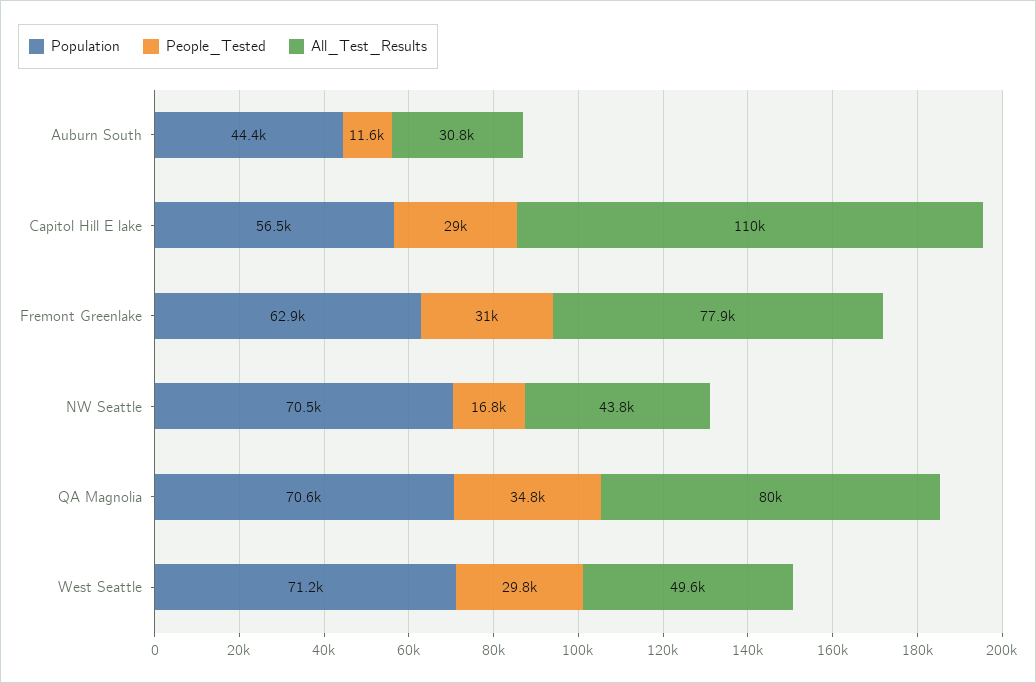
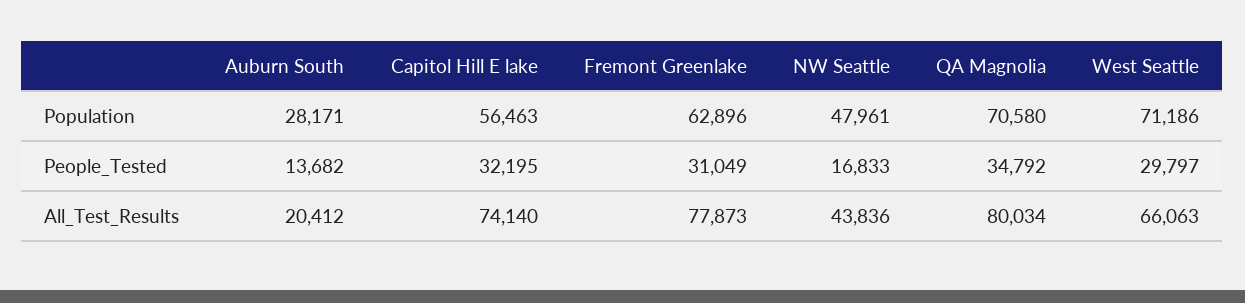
Population, Auburn South: 44400 -> 28171
People_Tested, Auburn South: 11600 -> 13682
All_Test_Results, Auburn South: 30800 -> 20412
People_Tested, Capitol Hill E lake: 29000 -> 32195
All_Test_Results, Capitol Hill E lake: 110000 -> 74140
Population, NW Seattle: 70500 -> 47961
All_Test_Results, West Seattle: 49600 -> 66063

